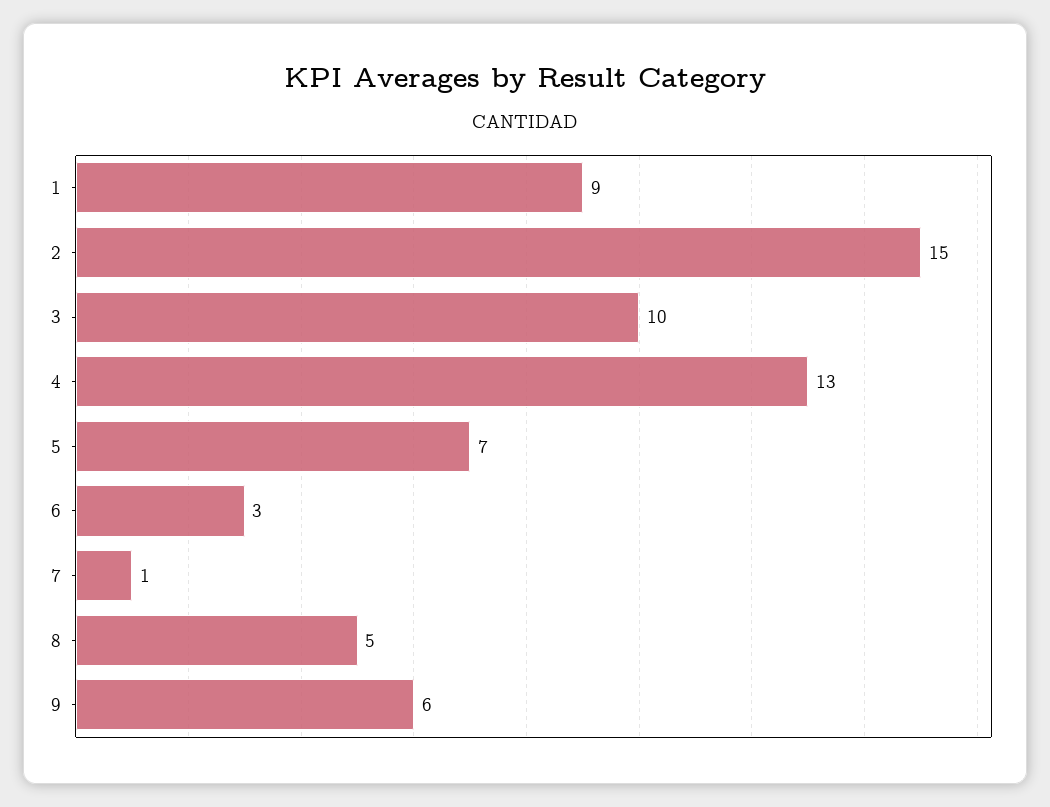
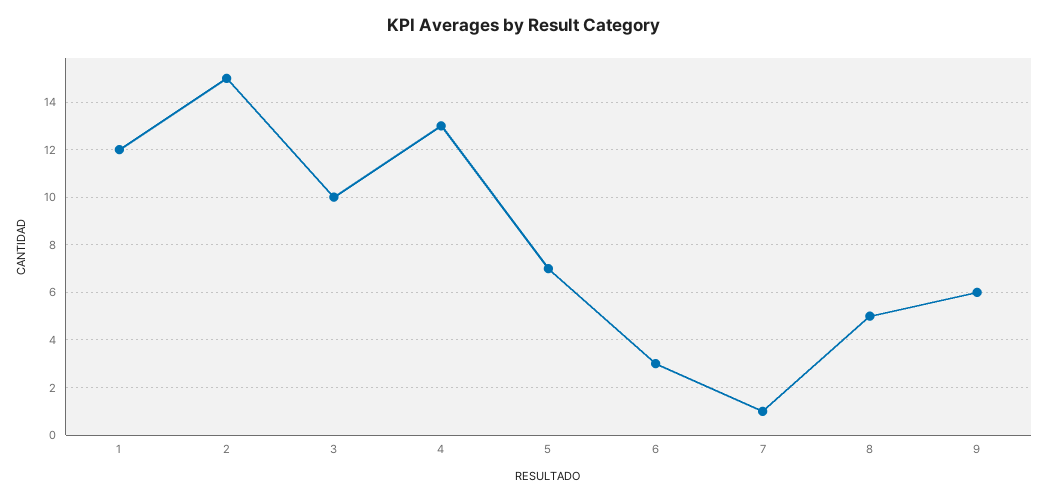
1: 9 -> 12

